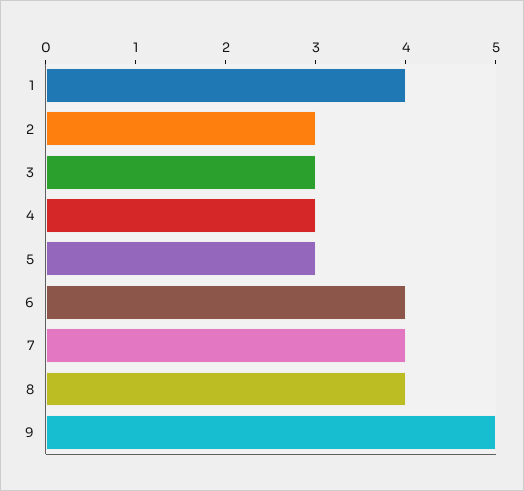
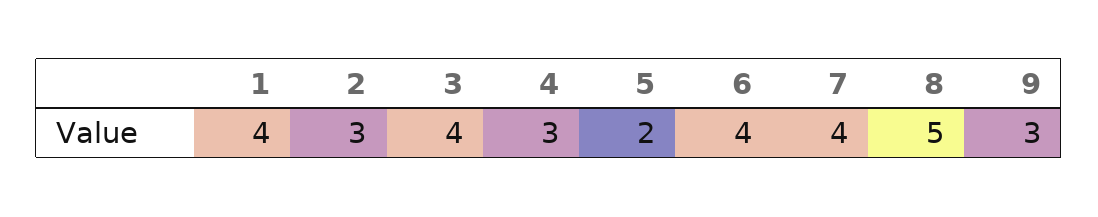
3: 3 -> 4
5: 3 -> 2
8: 4 -> 5
9: 5 -> 3

